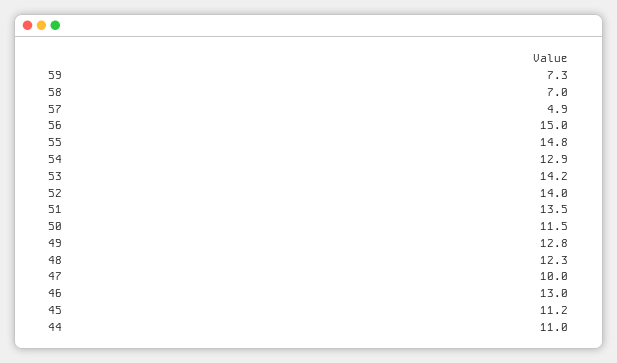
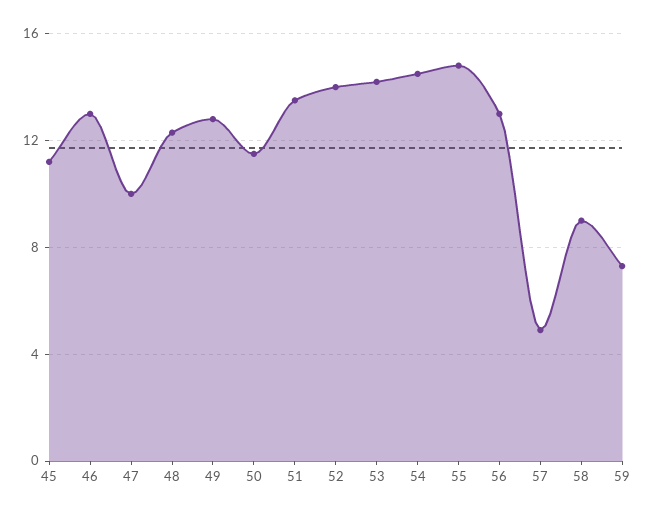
58: 7 -> 9
56: 15 -> 13
54: 12.9 -> 14.5
44: 11 -> none

